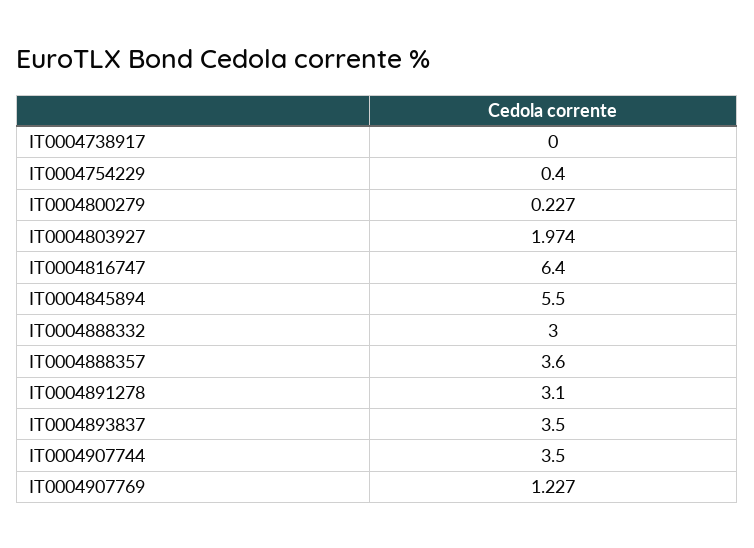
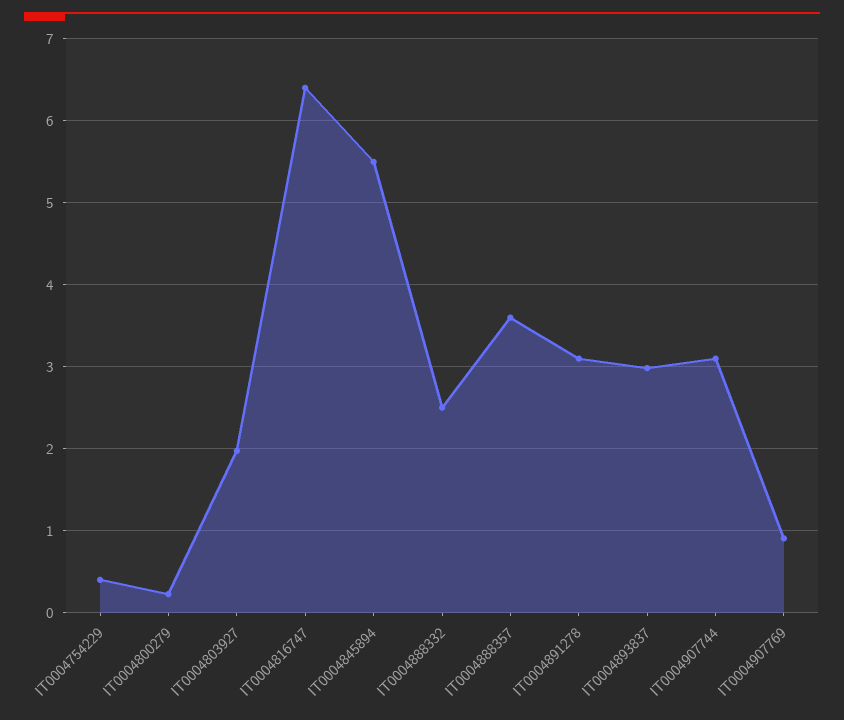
IT0004738917: 0 -> none
IT0004888332: 3 -> 2.5
IT0004893837: 3.5 -> 3
IT0004907744: 3.5 -> 3.1
IT0004907769: 1.227 -> 0.9

